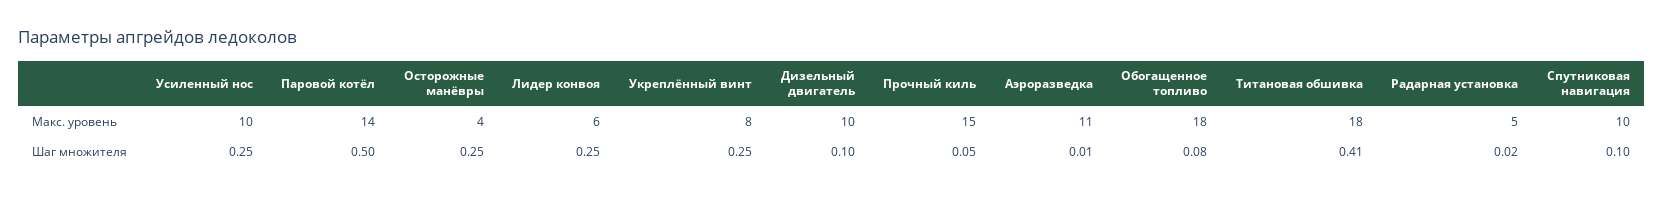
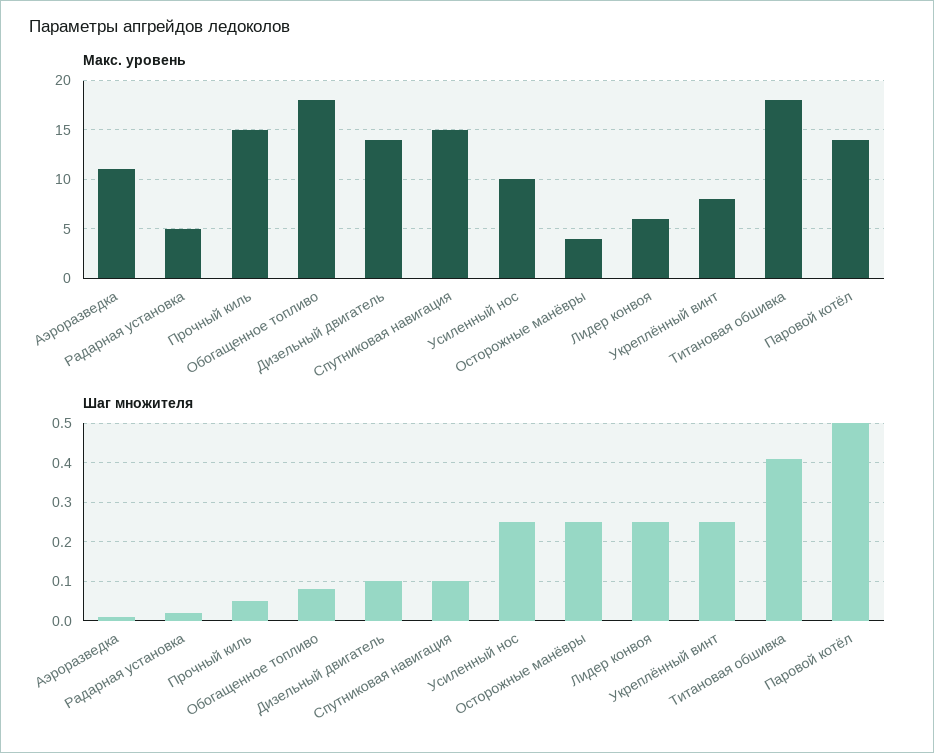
Макс. уровень, Дизельный двигатель: 10 -> 14
Макс. уровень, Спутниковая навигация: 10 -> 15

